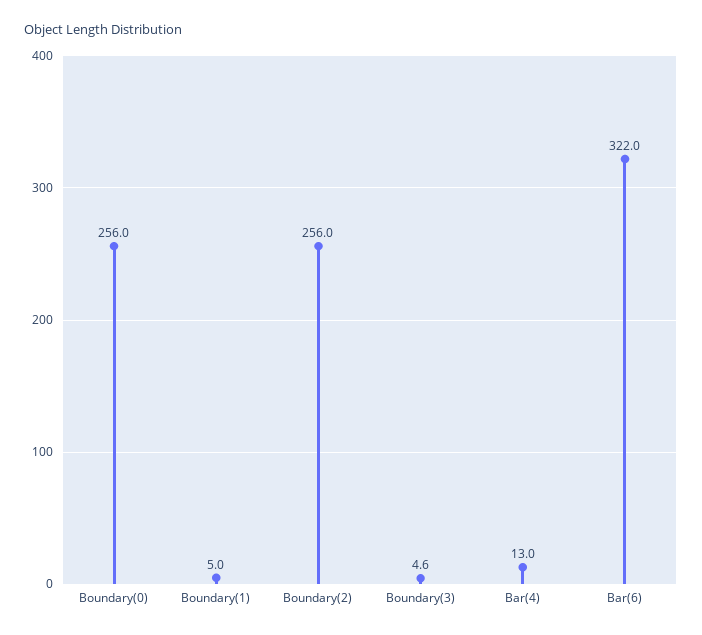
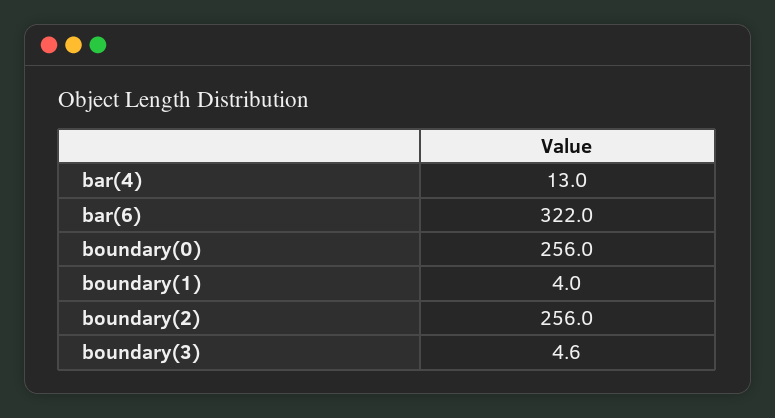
Boundary(1): 5 -> 4

